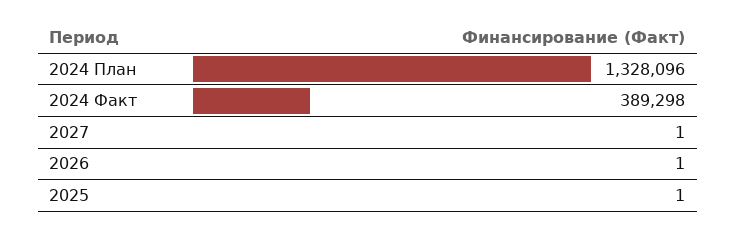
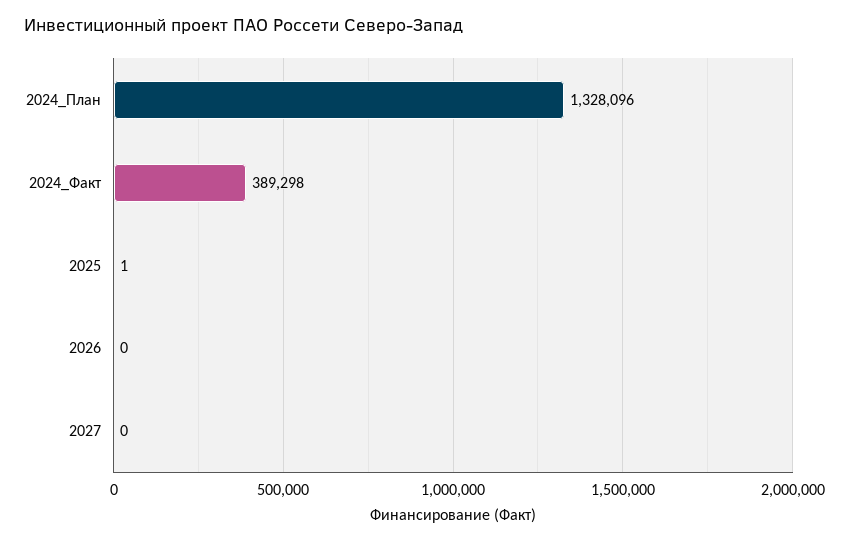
2027: 1 -> 0
2026: 1 -> 0

